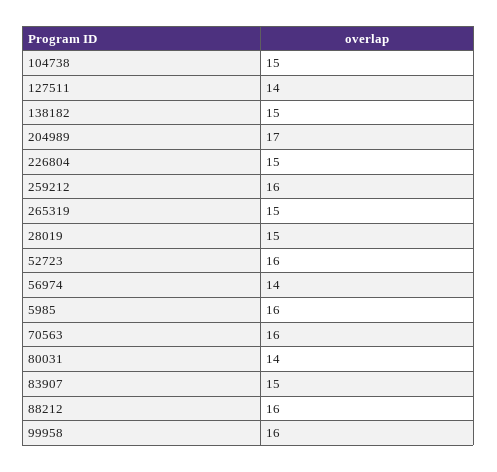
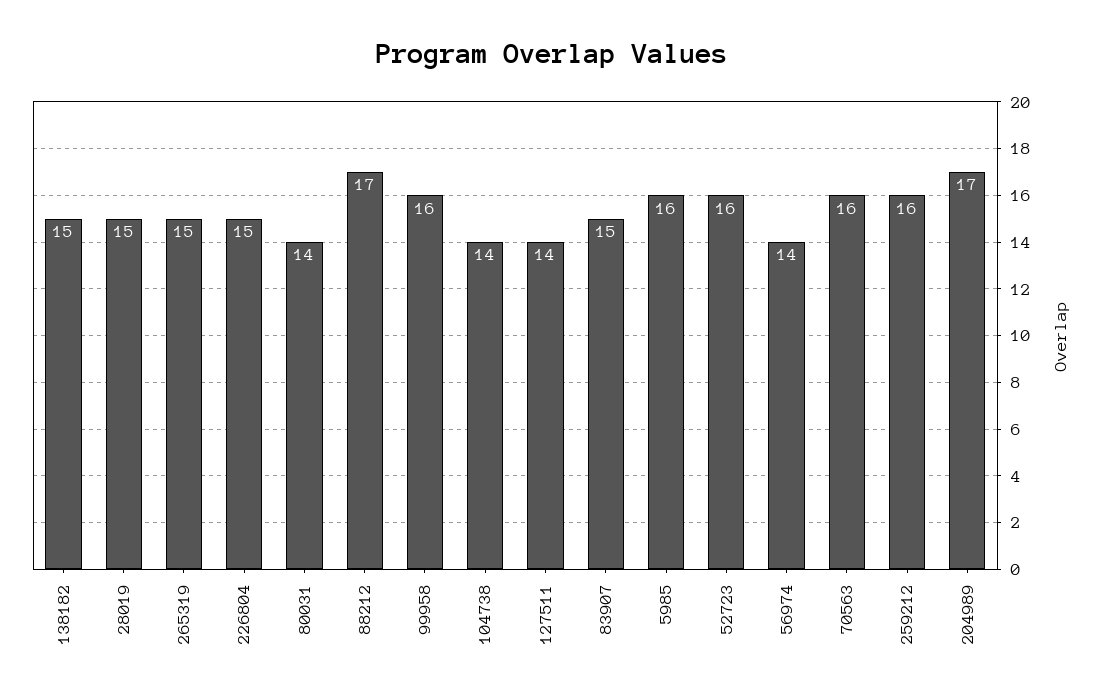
104738: 15 -> 14
88212: 16 -> 17

